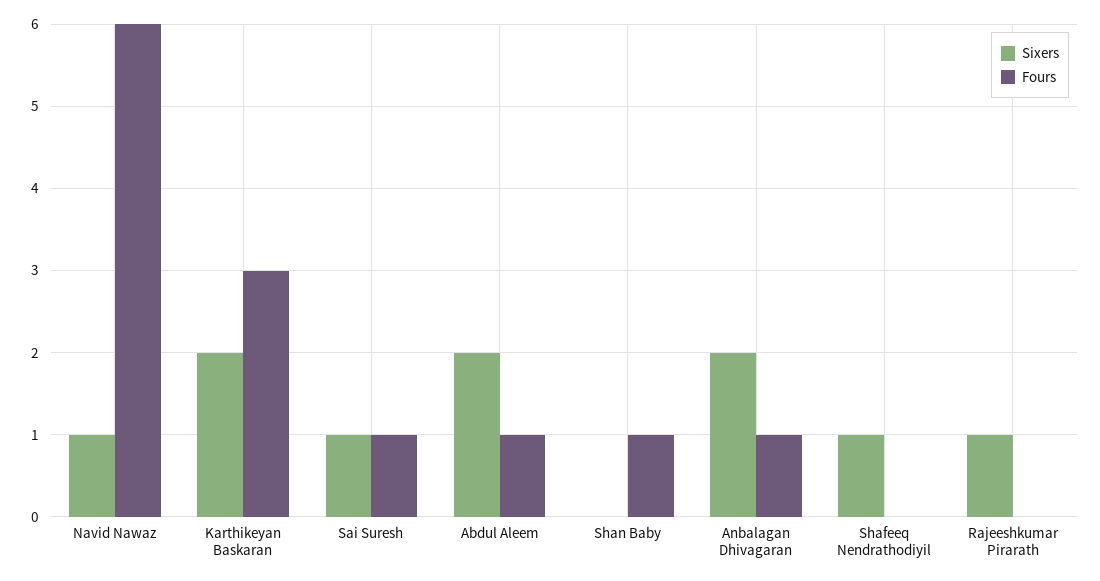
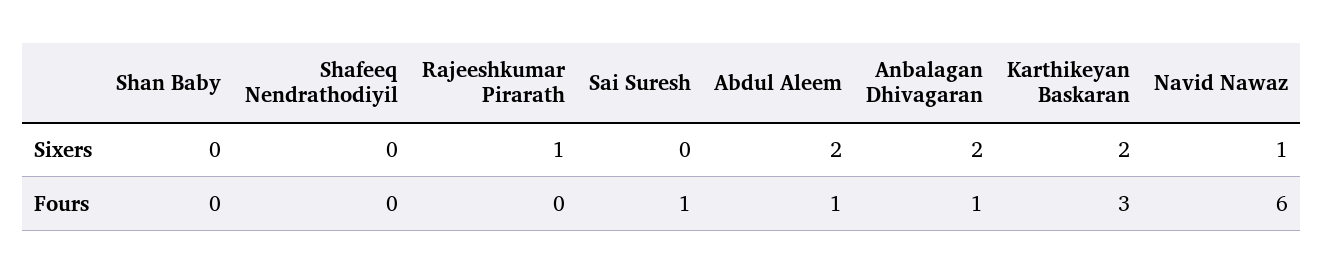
Sixers, Sai Suresh: 1 -> 0
Fours, Shan Baby: 1 -> 0
Sixers, Shafeeq Nendrathodiyil: 1 -> 0

